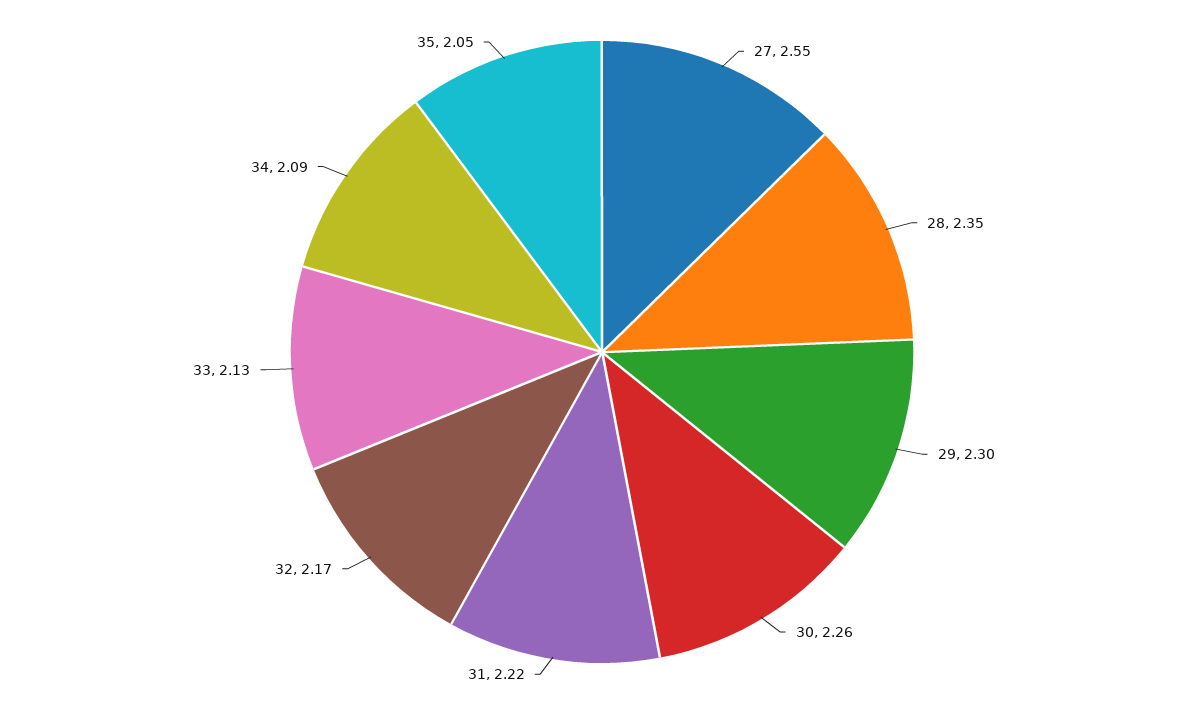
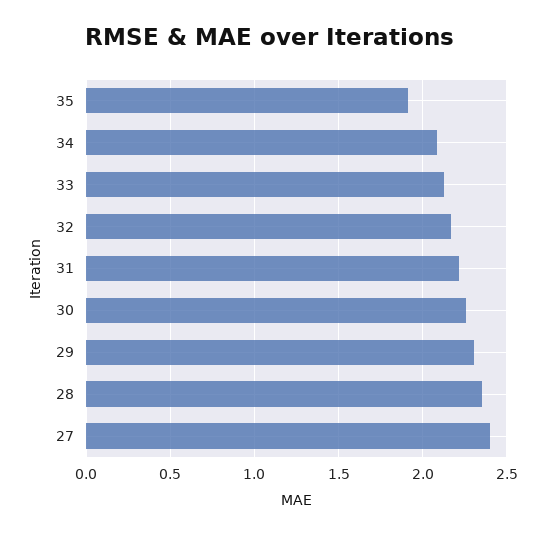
27: 2.55 -> 2.4
35: 2.05 -> 1.9

